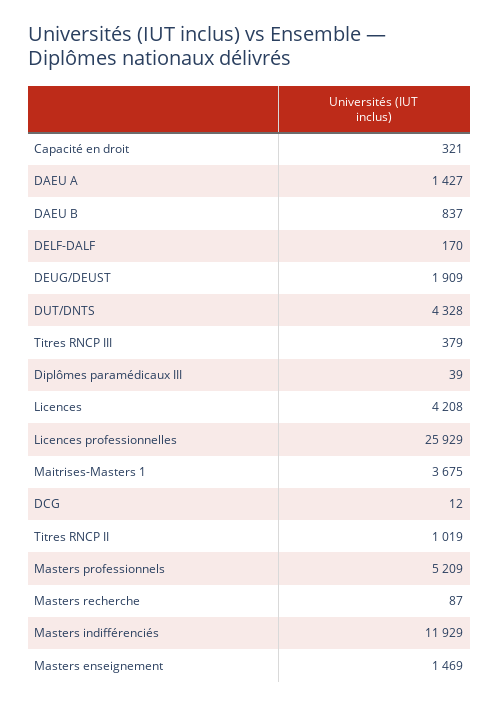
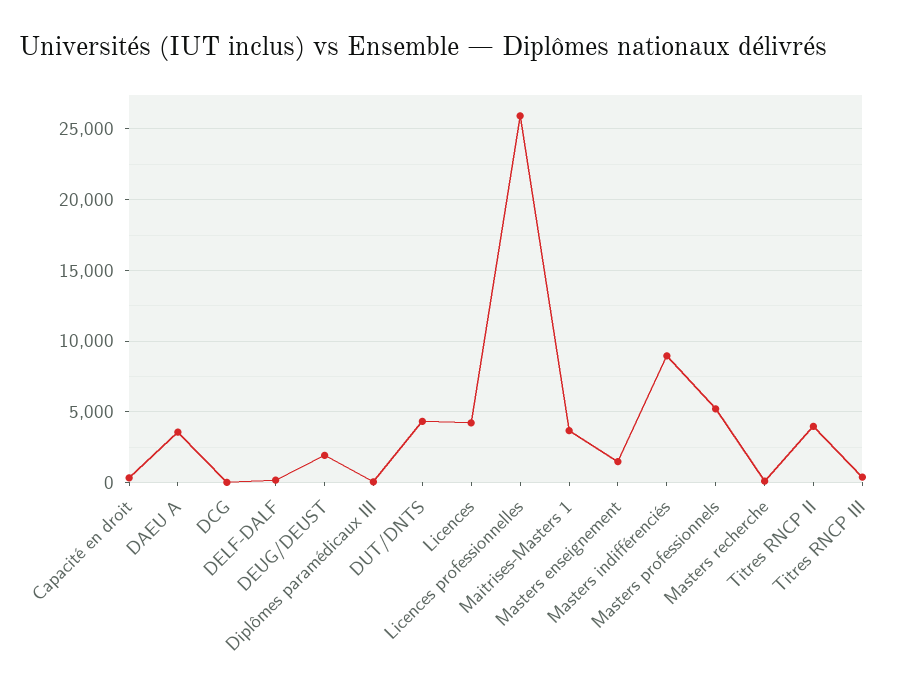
DAEU A: 1427 -> 3500
DAEU B: 837 -> none
Titres RNCP II: 1019 -> 4000
Masters indifférenciés: 11929 -> 9000

